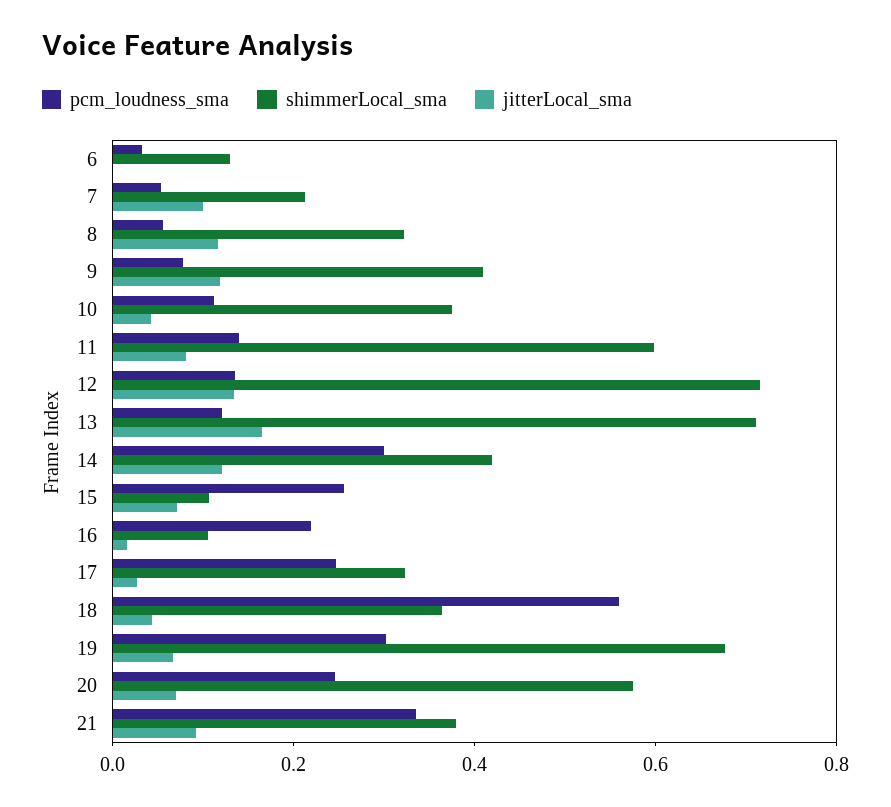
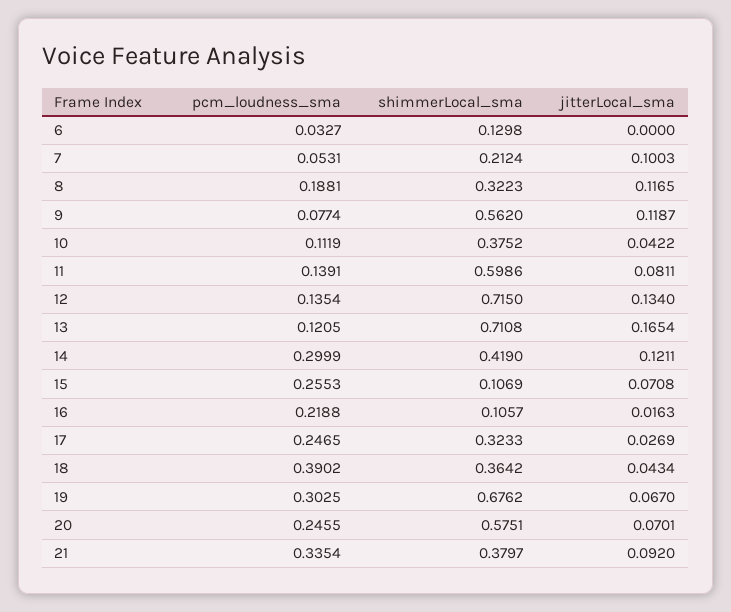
pcm_loudness_sma, 8: 0.05 -> 0.1881
shimmerLocal_sma, 9: 0.4 -> 0.562
pcm_loudness_sma, 18: 0.55 -> 0.3902

